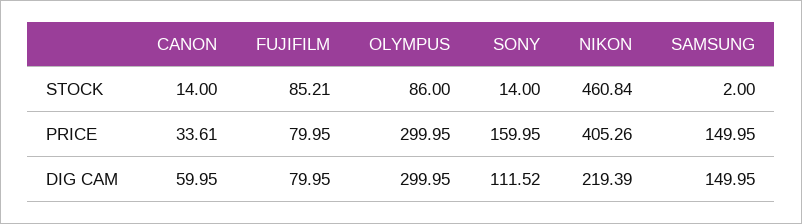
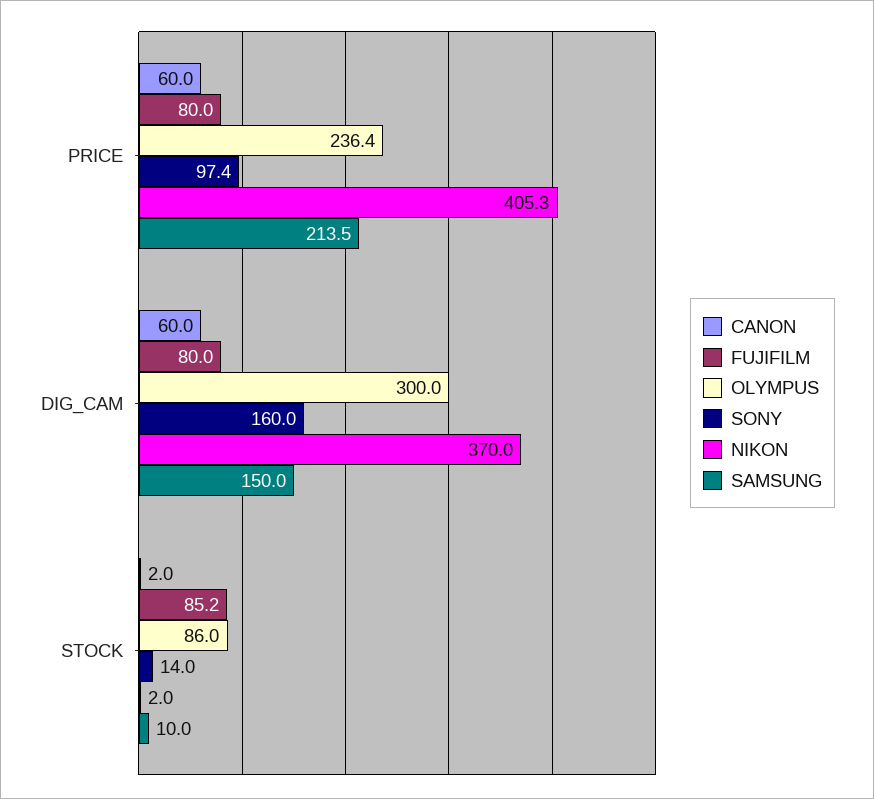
CANON, STOCK: 14 -> 2
NIKON, STOCK: 460.84 -> 2
SAMSUNG, STOCK: 2 -> 10
CANON, PRICE: 33.61 -> 60
OLYMPUS, PRICE: 299.95 -> 236.4
SONY, PRICE: 159.95 -> 97.4
SAMSUNG, PRICE: 149.95 -> 213.5
SONY, DIG CAM: 111.52 -> 160
NIKON, DIG CAM: 219.39 -> 370

